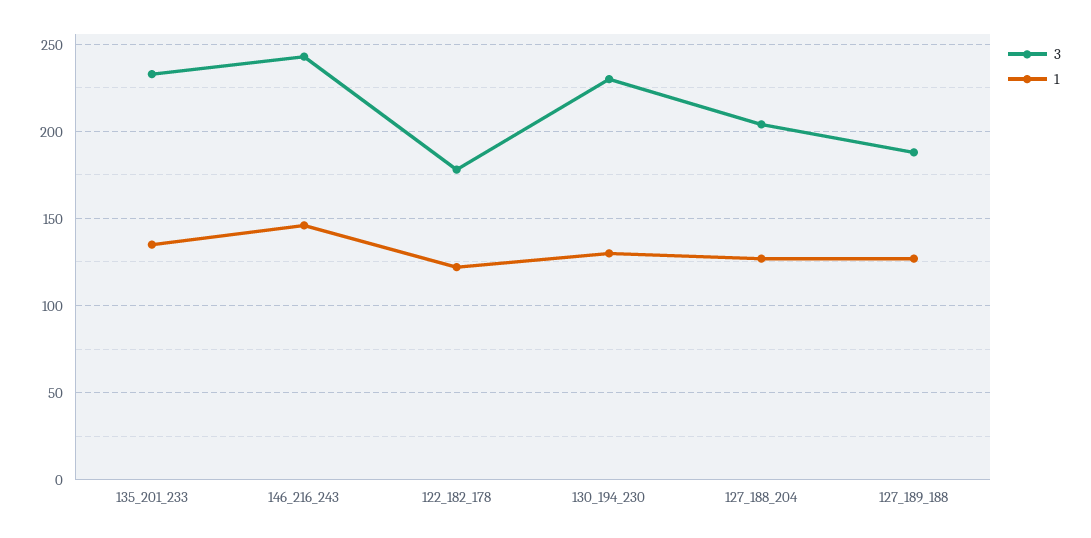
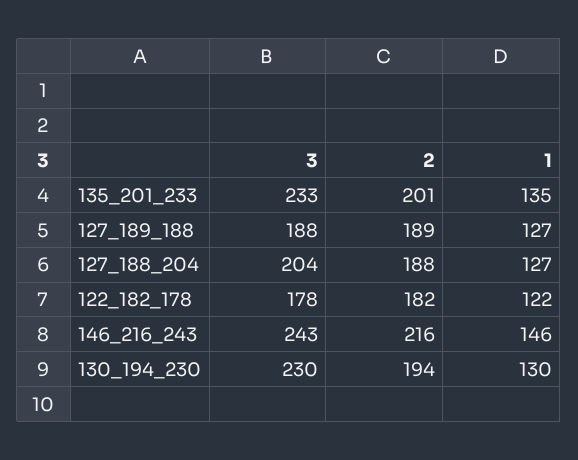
2, 135_201_233: none -> 201
2, 127_189_188: none -> 189
2, 127_188_204: none -> 188
2, 122_182_178: none -> 182
2, 146_216_243: none -> 216
2, 130_194_230: none -> 194

